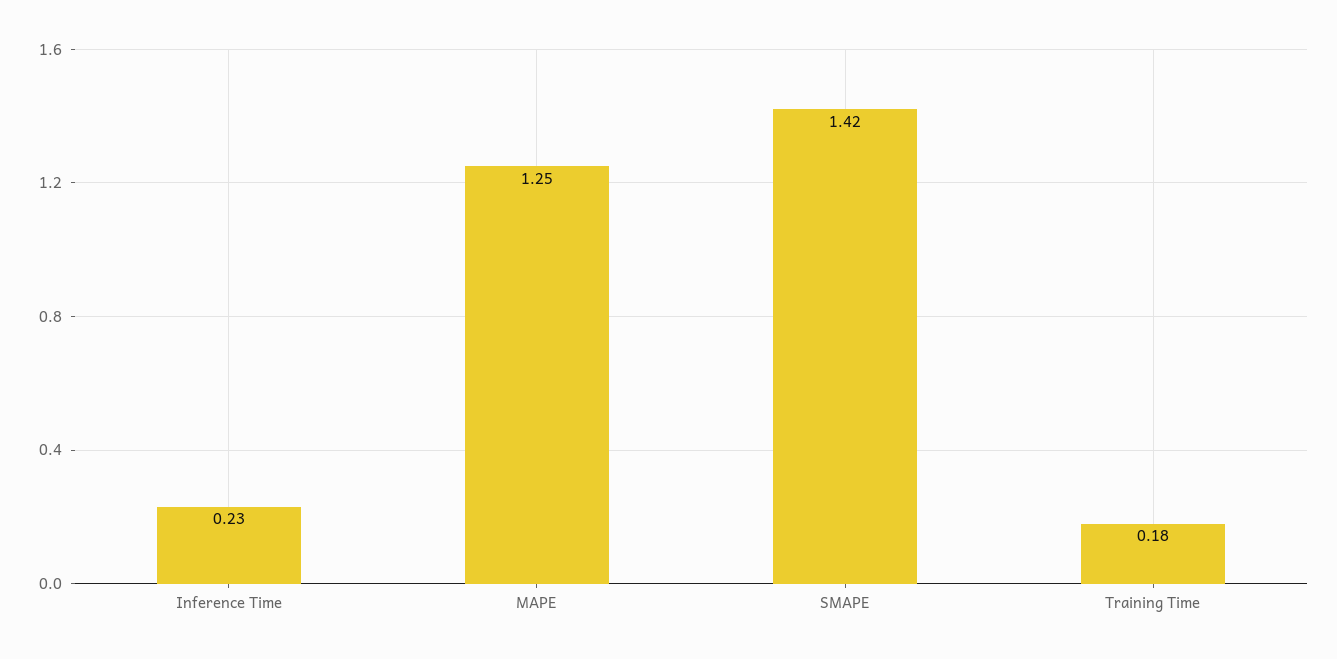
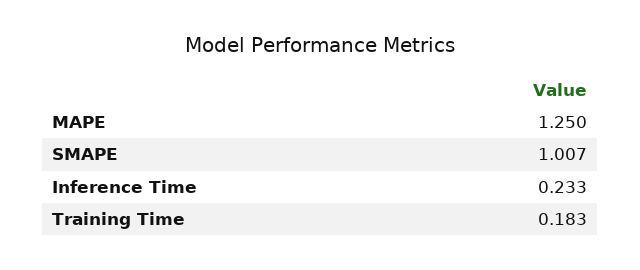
SMAPE: 1.42 -> 1.007

